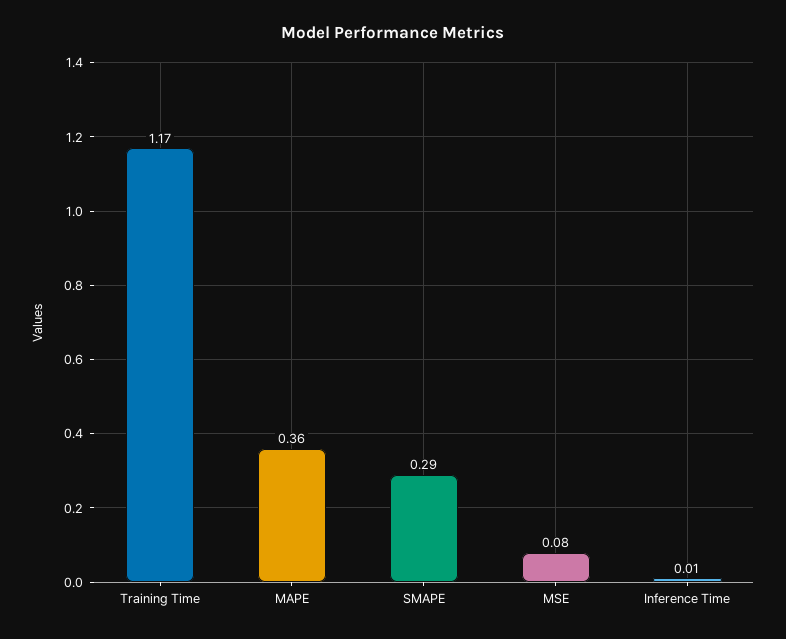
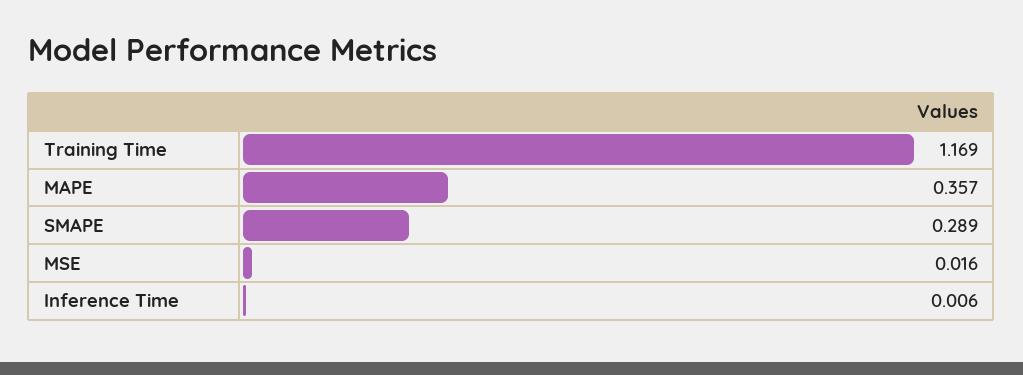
MSE: 0.08 -> 0.016

